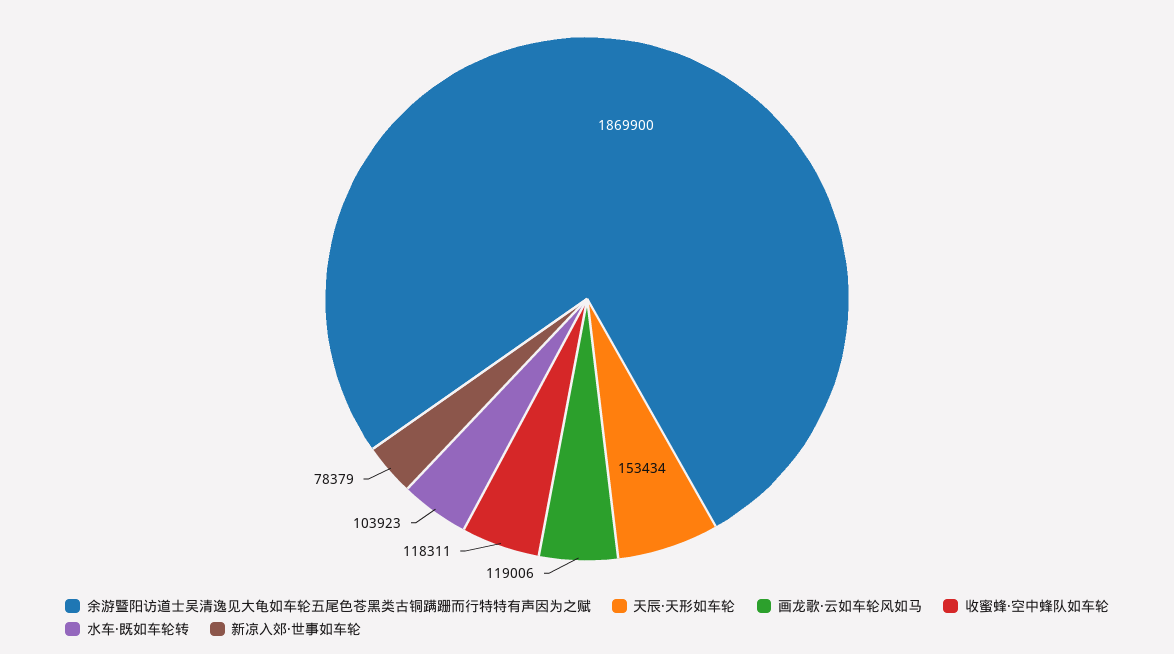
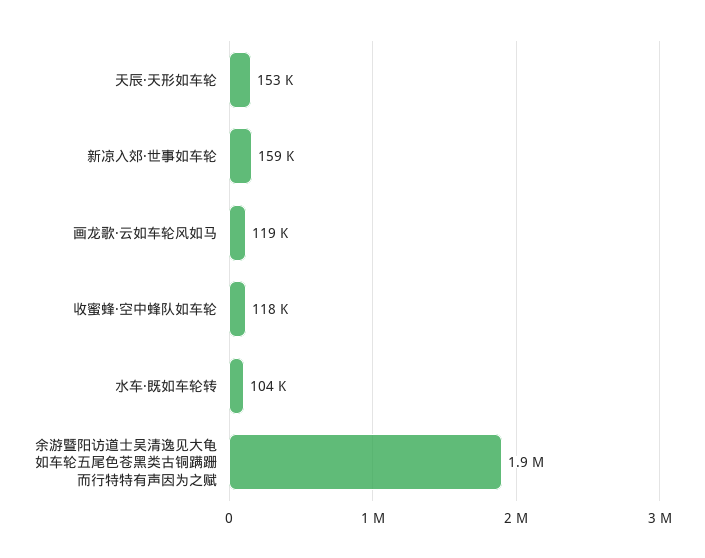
新凉入郊·世事如车轮: 78379 -> 159000

